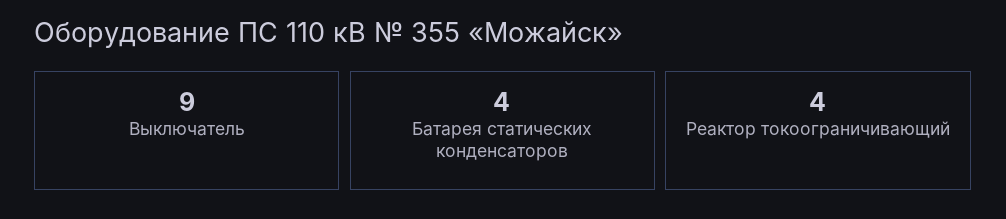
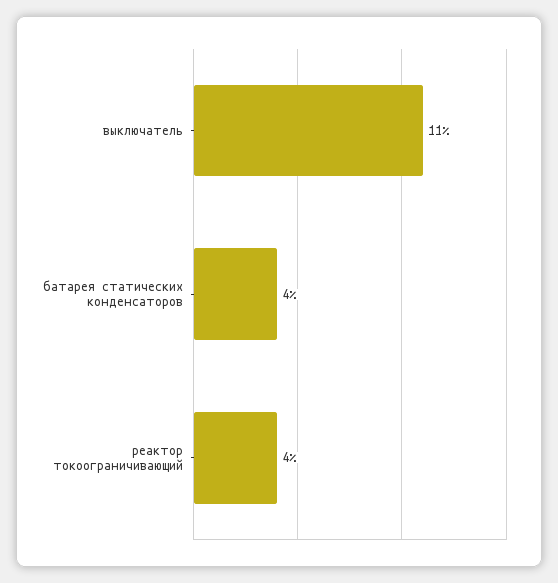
Выключатель: 9 -> 11

